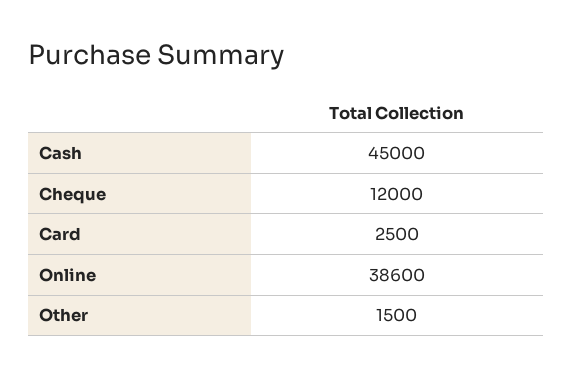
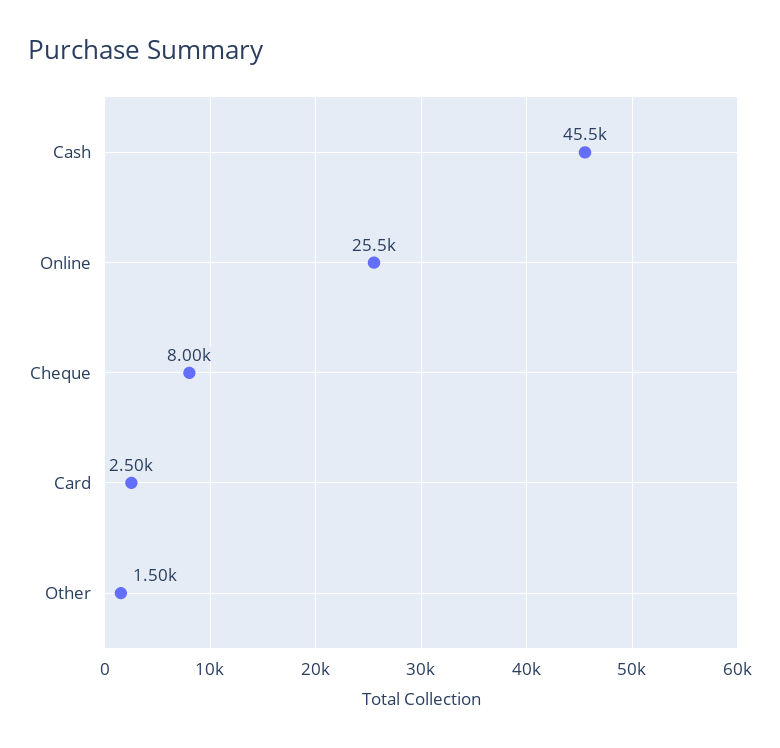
Cash: 45000 -> 45500
Cheque: 12000 -> 8000
Online: 38600 -> 25500

